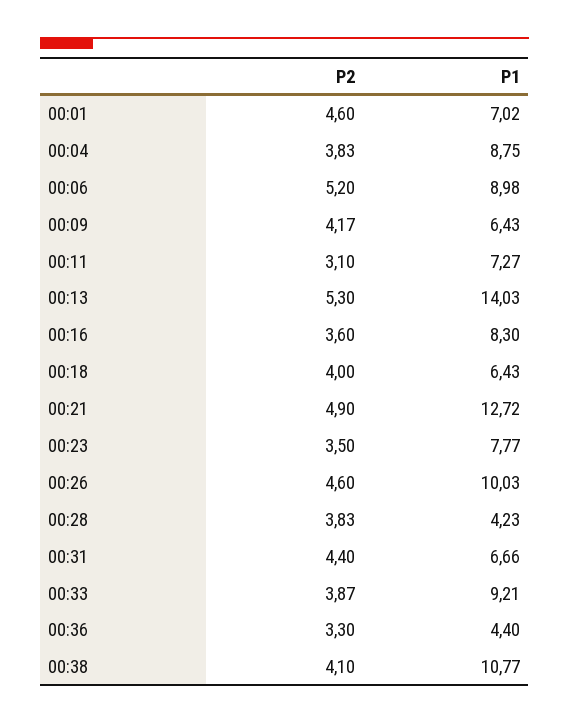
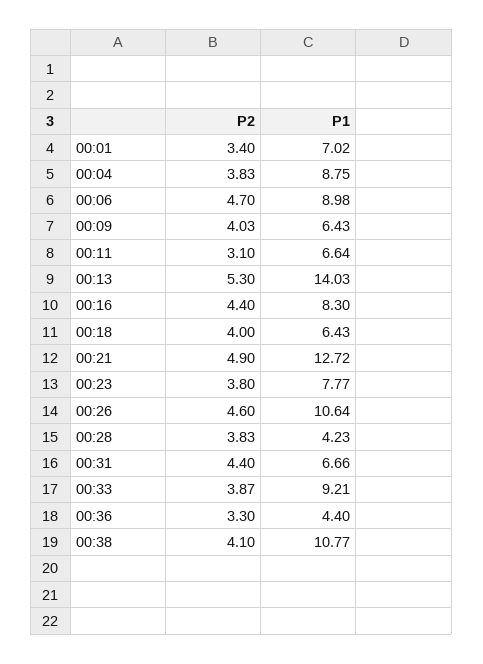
P2, 00:01: 4.6 -> 3.4
P2, 00:06: 5.2 -> 4.7
P2, 00:09: 4.17 -> 4.03
P1, 00:11: 7.27 -> 6.64
P2, 00:16: 3.6 -> 4.4
P2, 00:23: 3.5 -> 3.8
P1, 00:26: 10.03 -> 10.64

